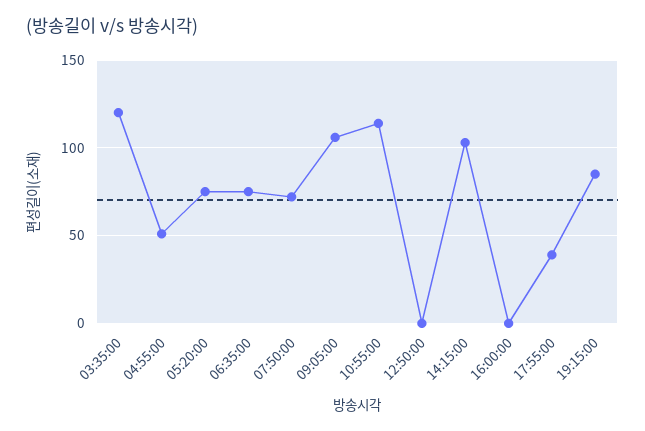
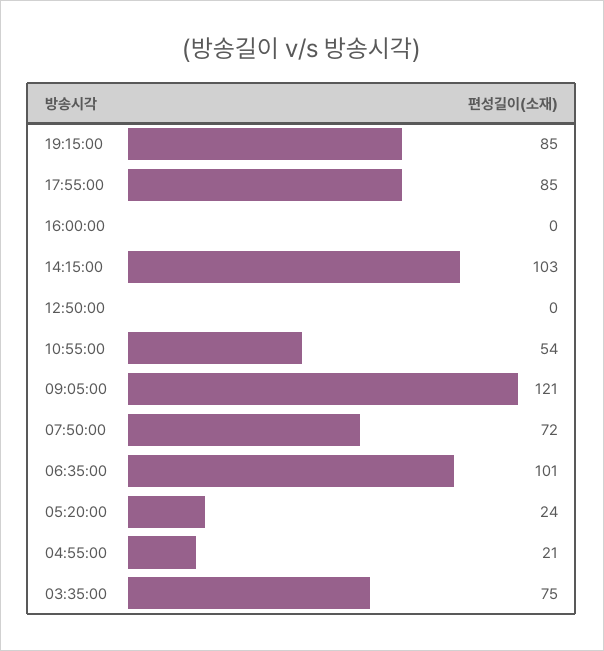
03:35:00: 120 -> 75
04:55:00: 50 -> 21
05:20:00: 75 -> 24
06:35:00: 75 -> 101
09:05:00: 105 -> 121
10:55:00: 115 -> 54
17:55:00: 40 -> 85

